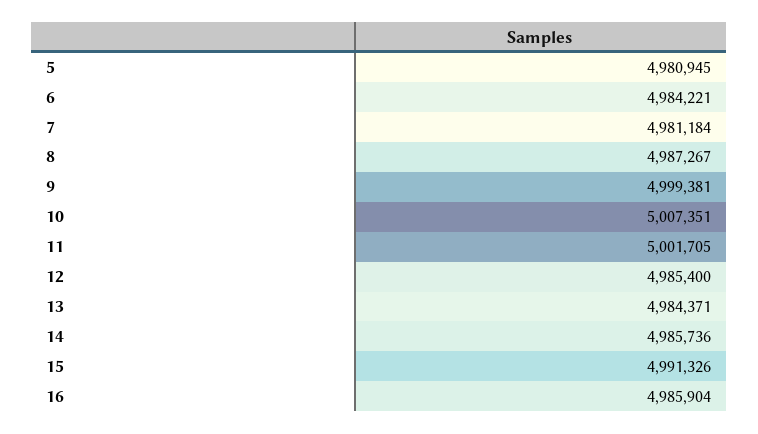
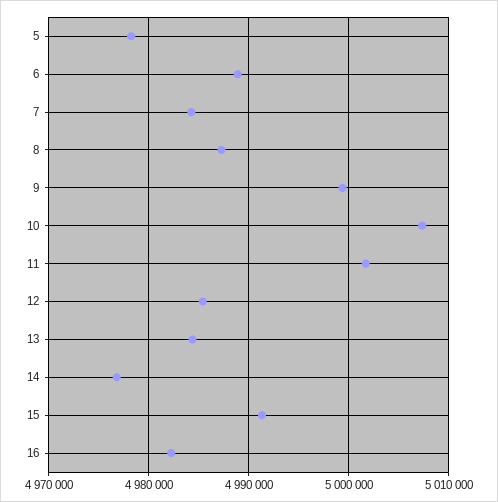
5: 4980945 -> 4978000
6: 4984221 -> 4989000
7: 4981184 -> 4984000
14: 4985736 -> 4977000
16: 4985904 -> 4982000

